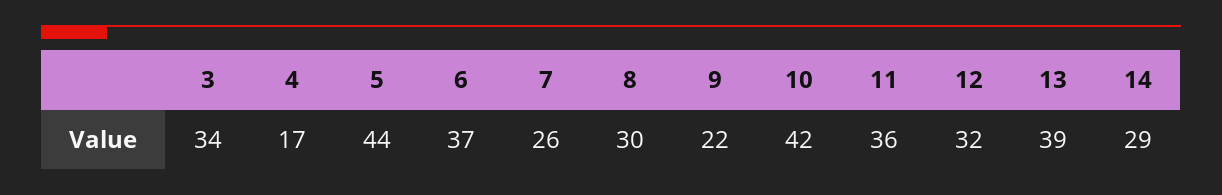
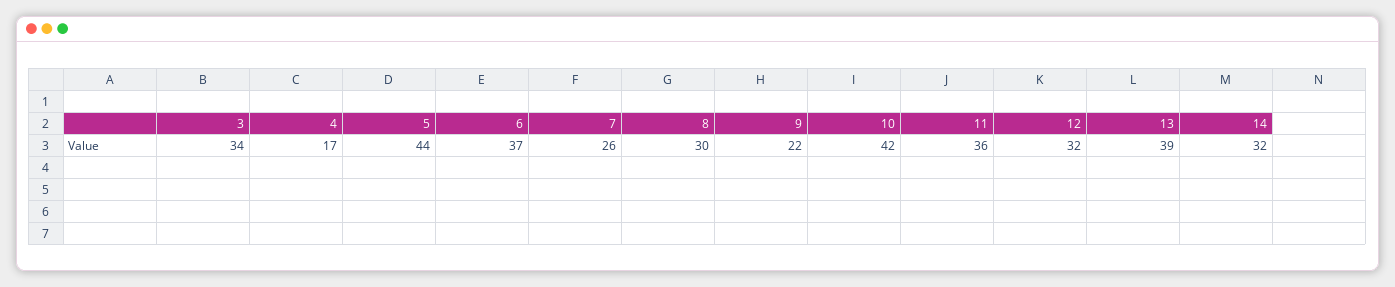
14: 29 -> 32

